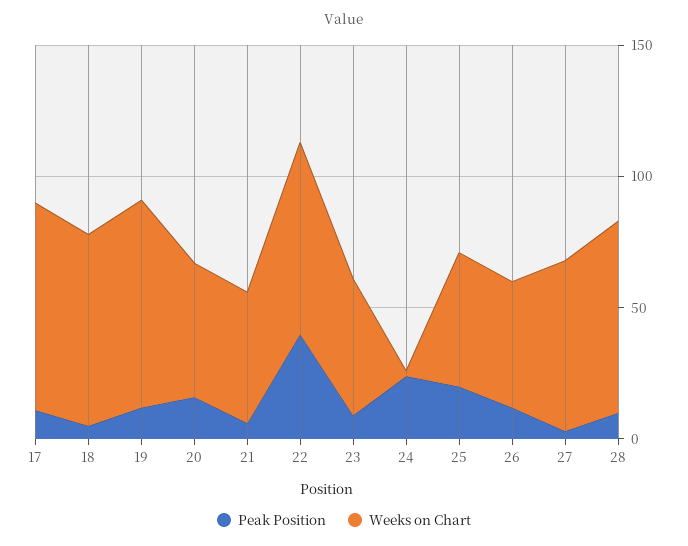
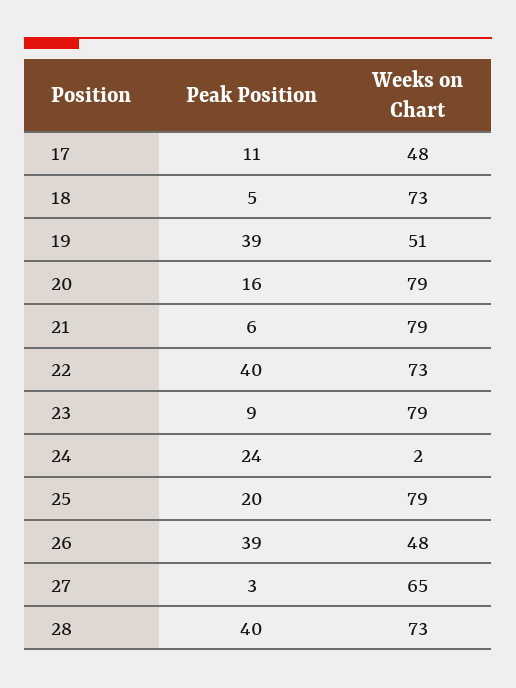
Weeks on Chart, 17: 80 -> 48
Peak Position, 19: 10 -> 39
Weeks on Chart, 19: 80 -> 51
Weeks on Chart, 20: 50 -> 79
Weeks on Chart, 21: 50 -> 79
Weeks on Chart, 23: 50 -> 79
Weeks on Chart, 25: 50 -> 79
Peak Position, 26: 10 -> 39
Peak Position, 28: 10 -> 40

